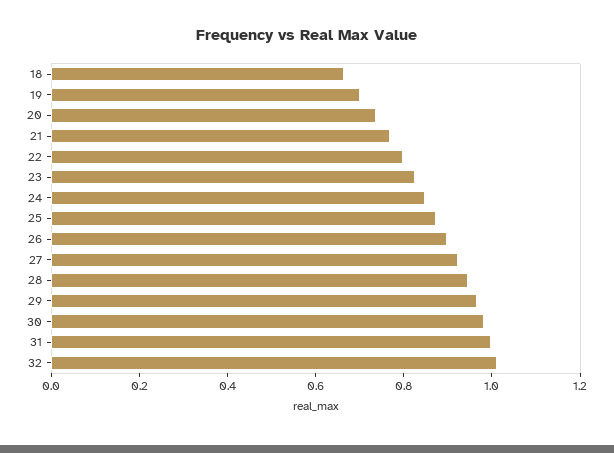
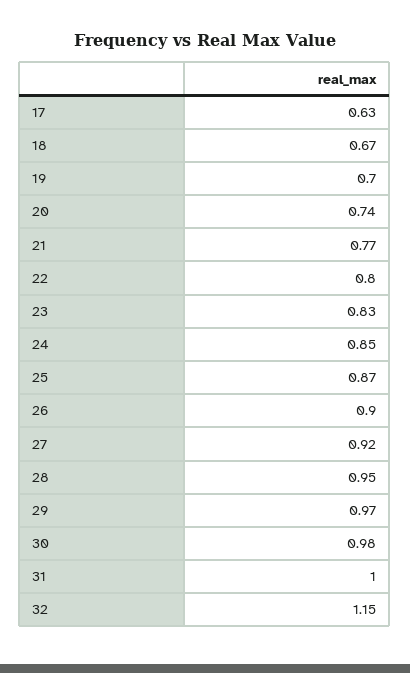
32: 1 -> 1.15
17: none -> 0.63

